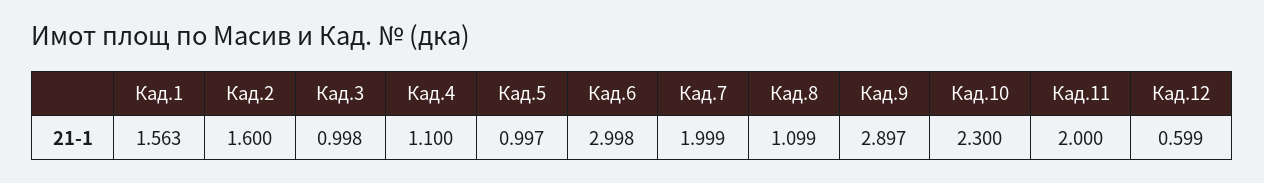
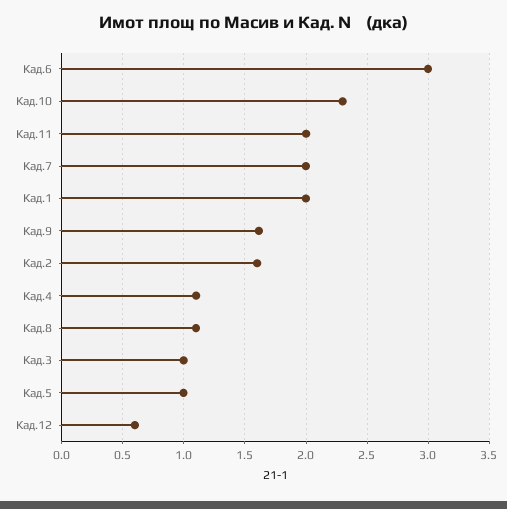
Кад.1: 1.563 -> 2
Кад.9: 2.897 -> 1.6

